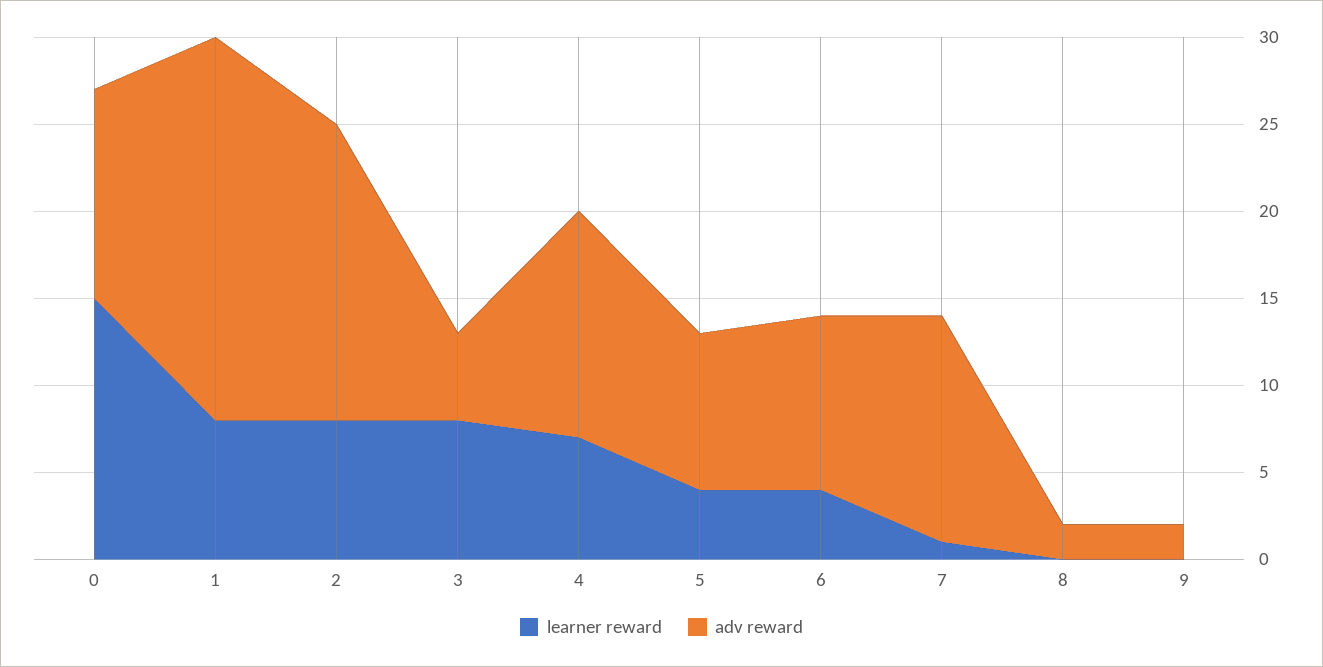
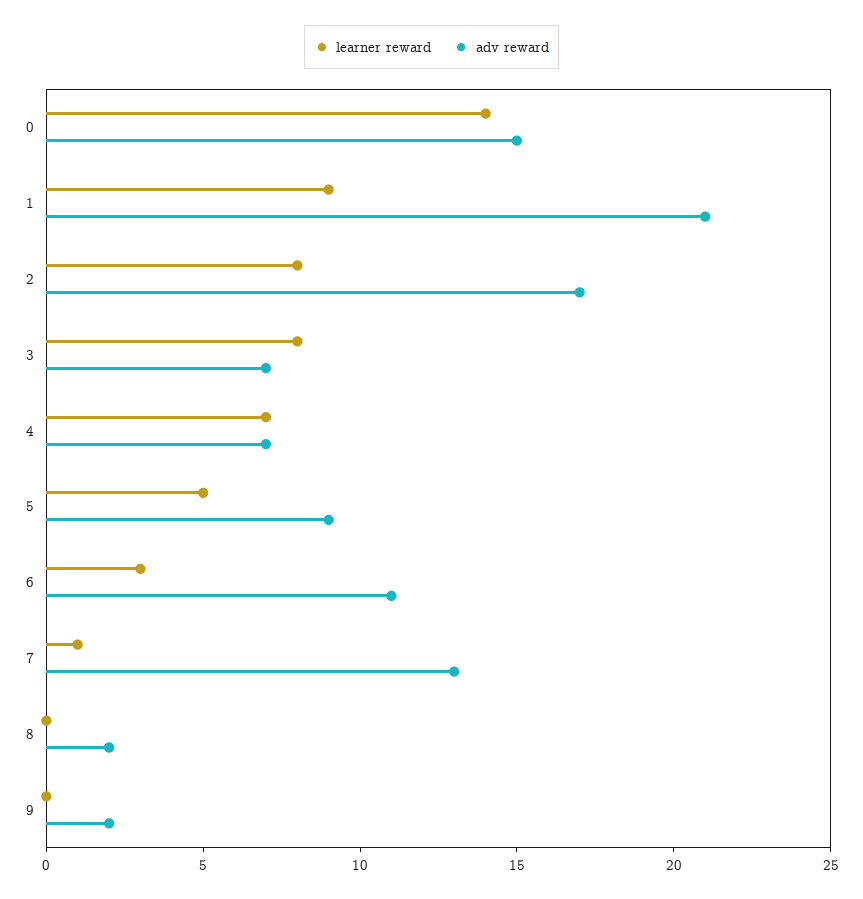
learner reward, 0: 15 -> 14
adv reward, 0: 12 -> 15
learner reward, 1: 8 -> 9
adv reward, 1: 22 -> 21
adv reward, 3: 5 -> 7
adv reward, 4: 13 -> 7
learner reward, 5: 4 -> 5
learner reward, 6: 4 -> 3
adv reward, 6: 10 -> 11

